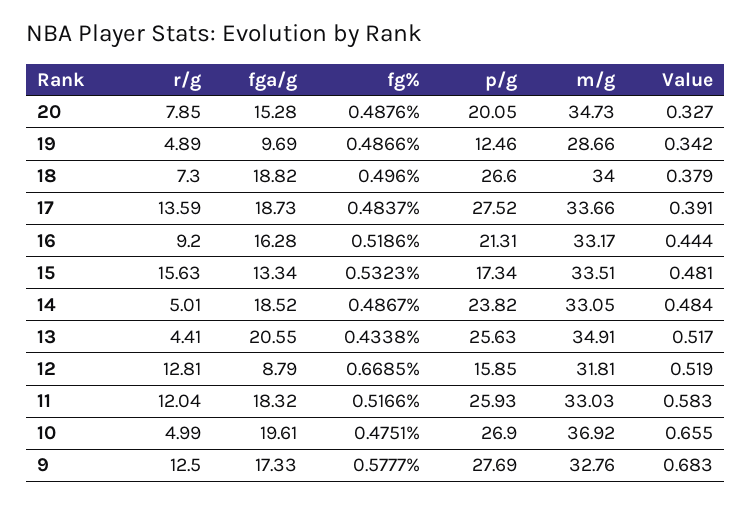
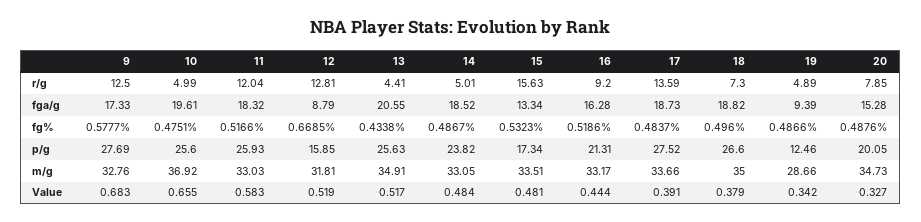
fga/g, 19: 9.69 -> 9.39
m/g, 18: 34 -> 35
p/g, 10: 26.9 -> 25.6

